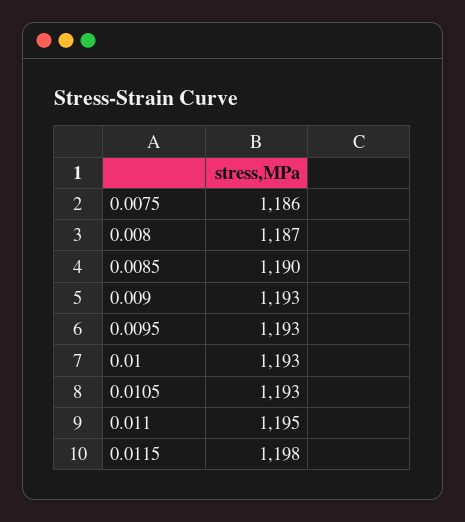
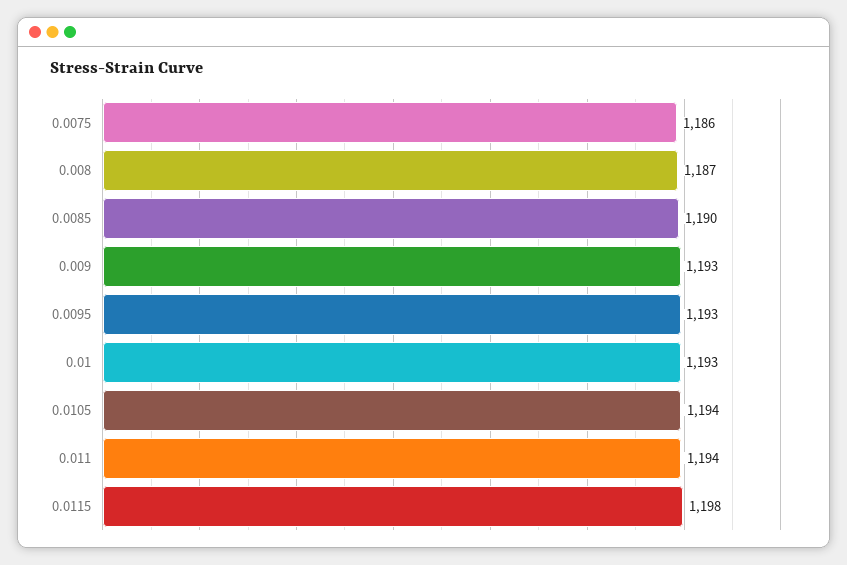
0.0105: 1193 -> 1194
0.011: 1195 -> 1194

